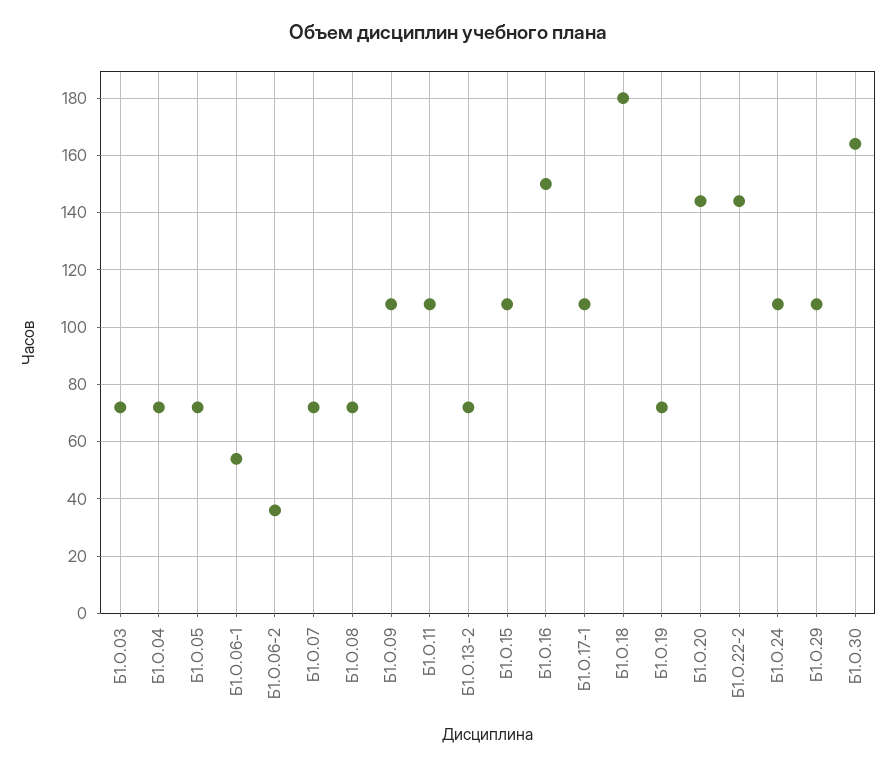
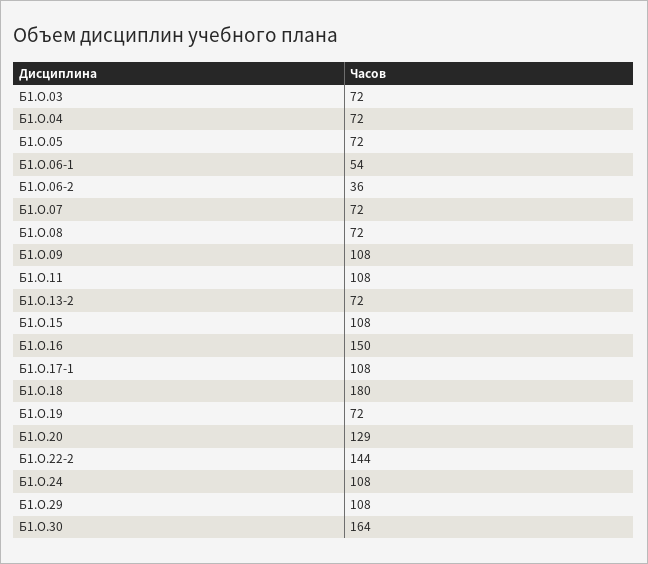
Б1.О.20: 145 -> 129

